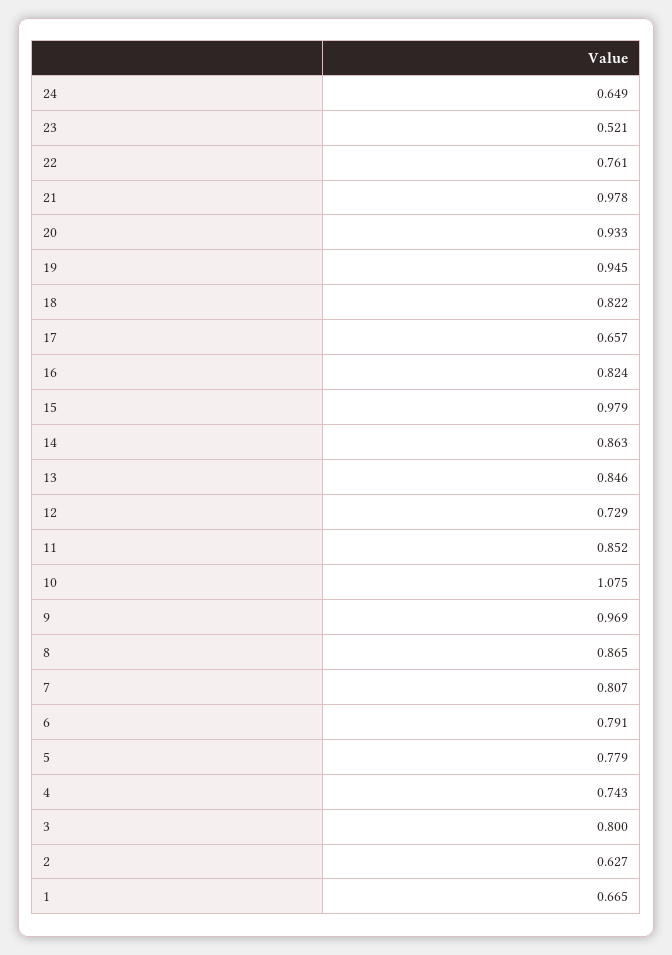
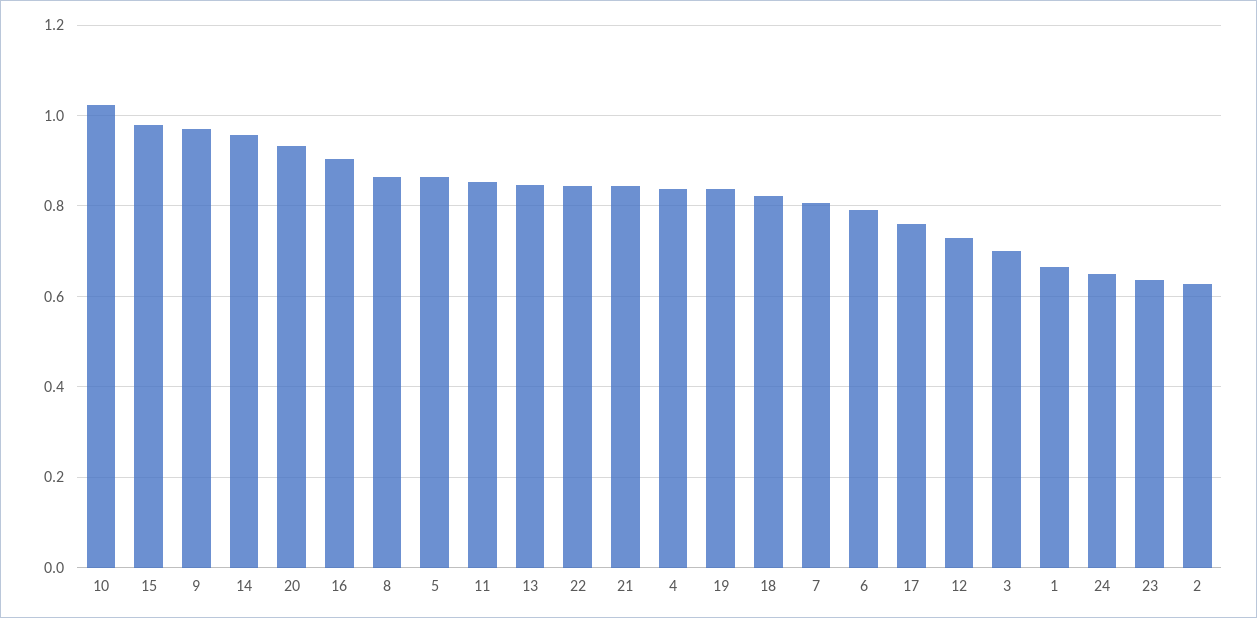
23: 0.521 -> 0.64
22: 0.761 -> 0.84
21: 0.978 -> 0.84
19: 0.945 -> 0.84
17: 0.657 -> 0.76
16: 0.824 -> 0.9
14: 0.863 -> 0.96
10: 1.075 -> 1.02
5: 0.779 -> 0.86
4: 0.743 -> 0.84
3: 0.8 -> 0.7

